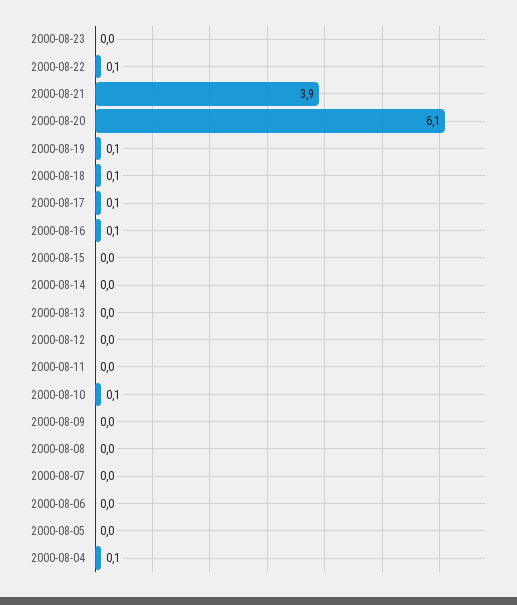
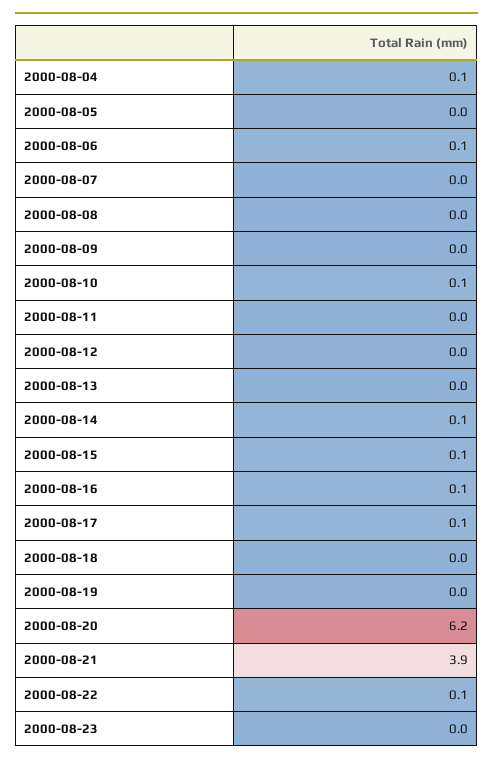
2000-08-20: 6.1 -> 6.2
2000-08-19: 0.1 -> 0
2000-08-18: 0.1 -> 0
2000-08-15: 0 -> 0.1
2000-08-14: 0 -> 0.1
2000-08-06: 0 -> 0.1

